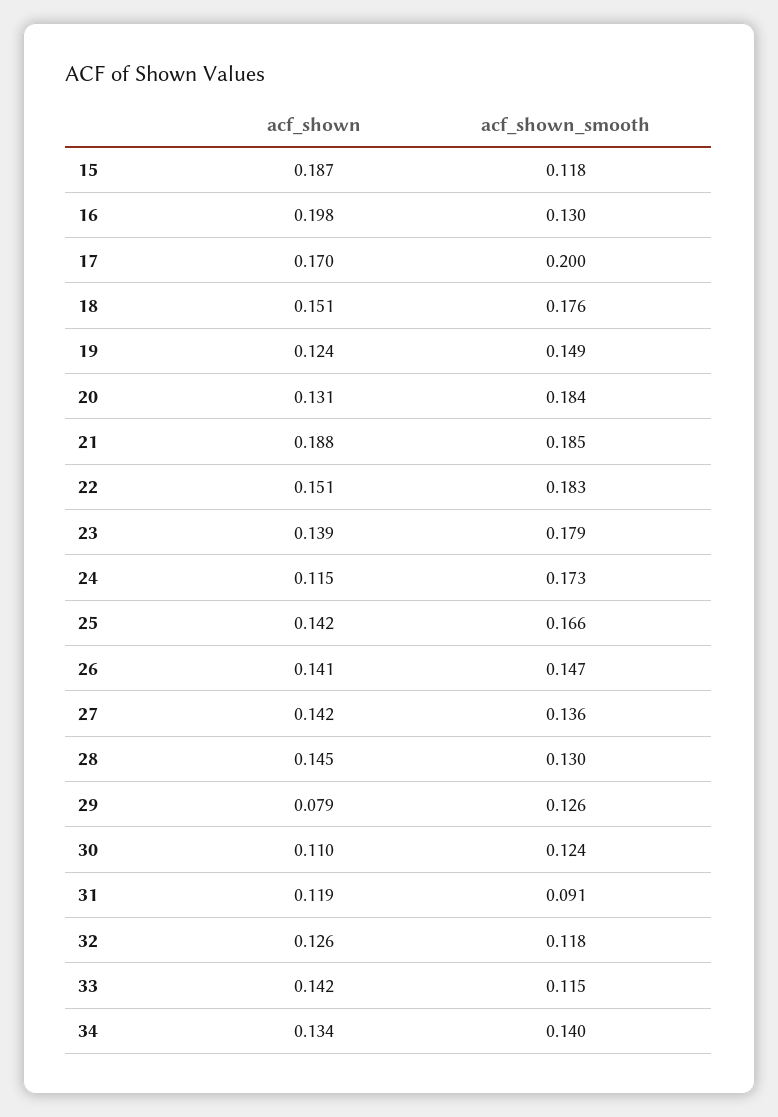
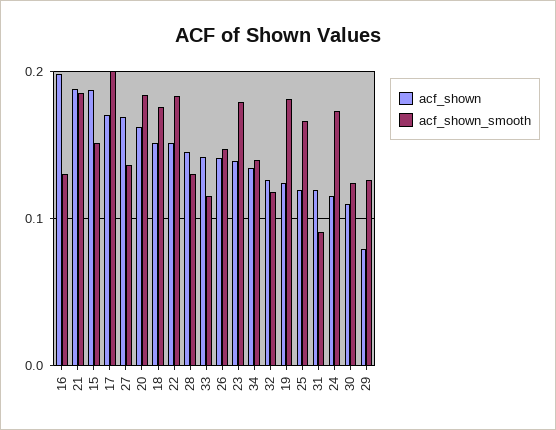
acf_shown_smooth, 15: 0.118 -> 0.15
acf_shown_smooth, 19: 0.149 -> 0.18
acf_shown, 20: 0.131 -> 0.16
acf_shown, 25: 0.142 -> 0.12
acf_shown, 27: 0.142 -> 0.17

